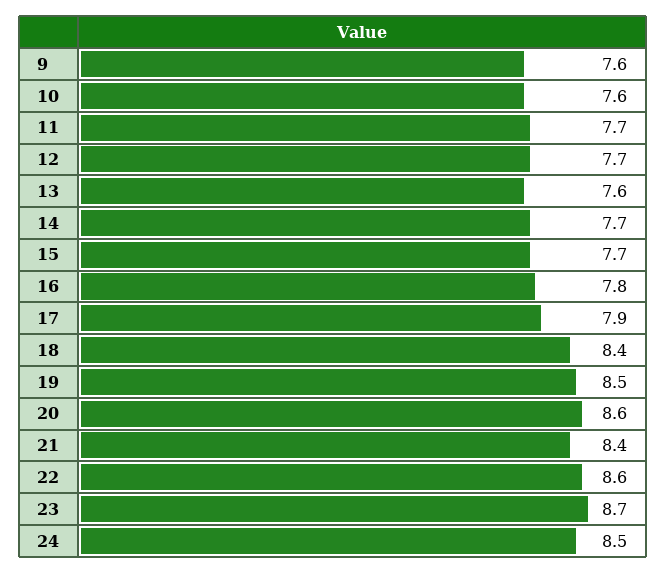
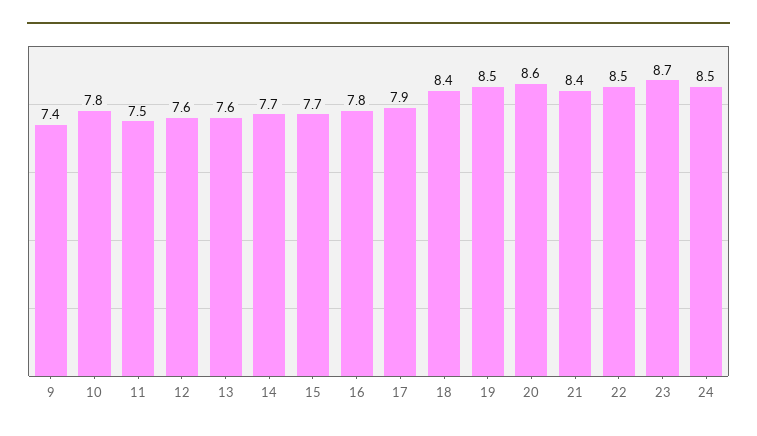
9: 7.6 -> 7.4
10: 7.6 -> 7.8
11: 7.7 -> 7.5
12: 7.7 -> 7.6
22: 8.6 -> 8.5

